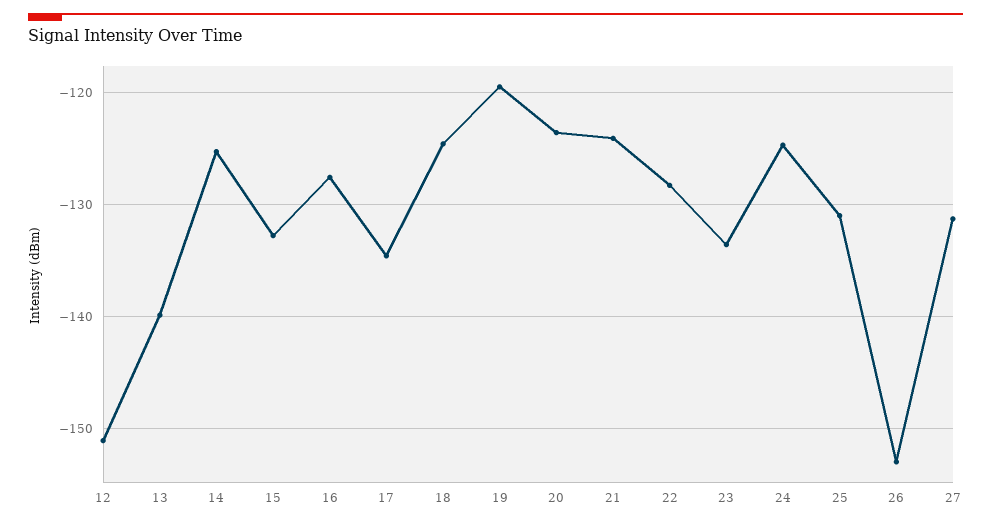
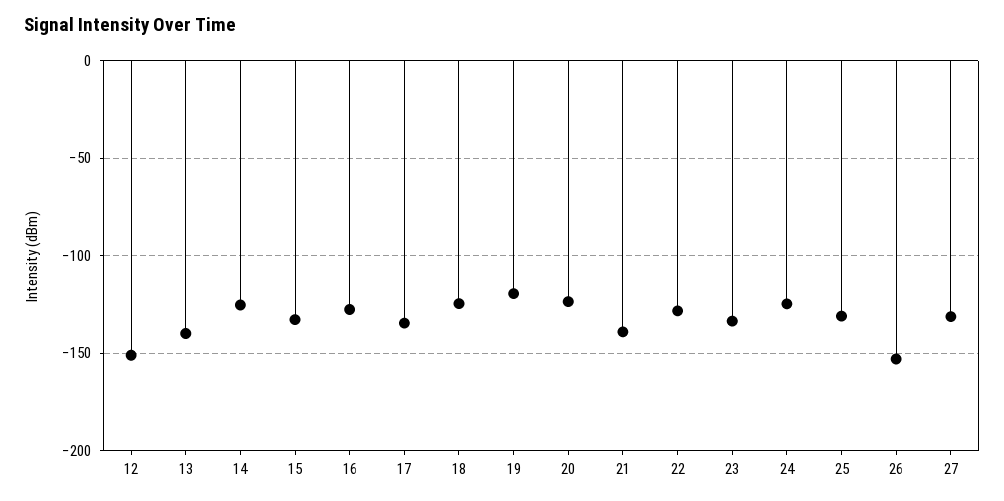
21: -124 -> -140

